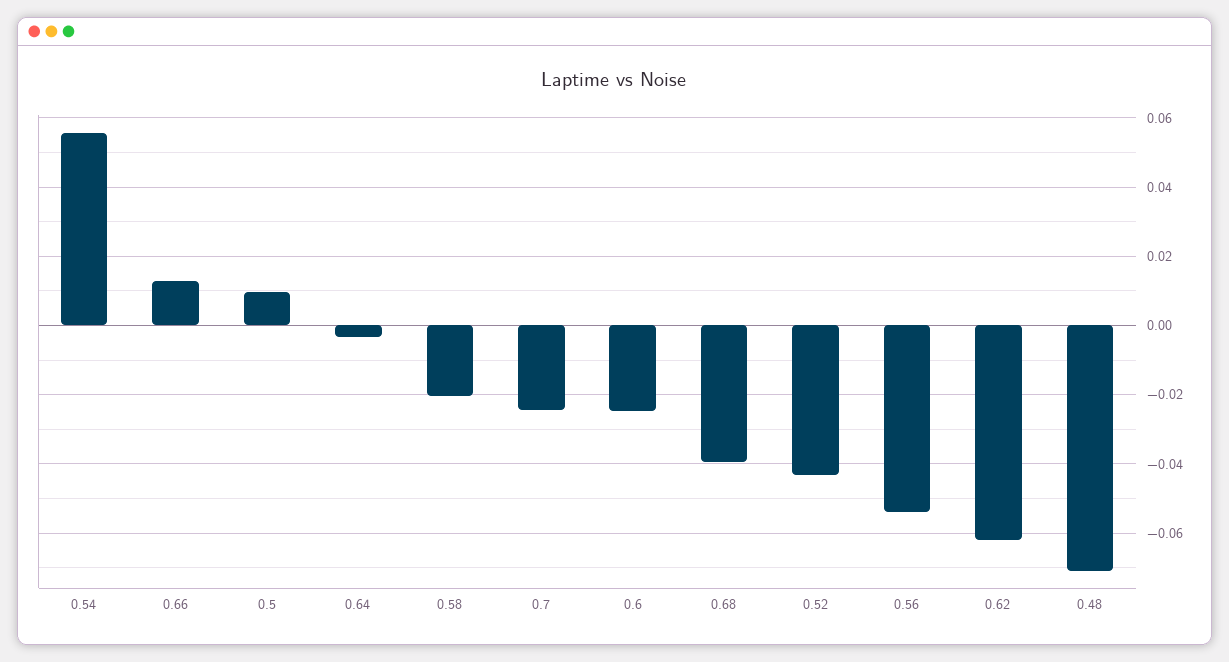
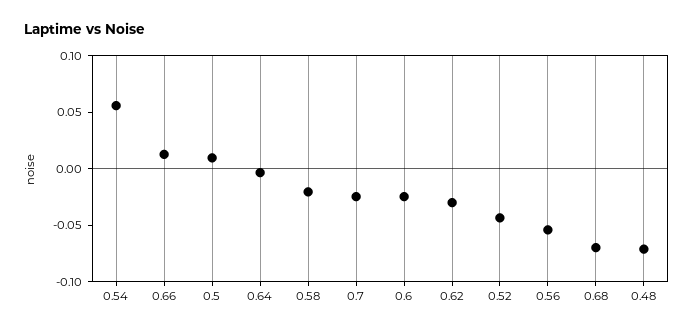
0.68: -0.04 -> -0.07
0.62: -0.062 -> -0.03

